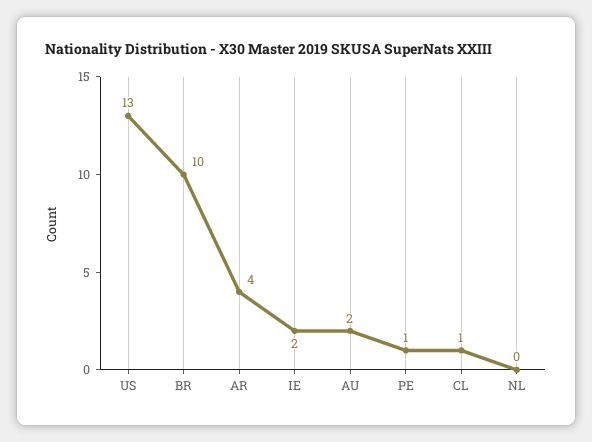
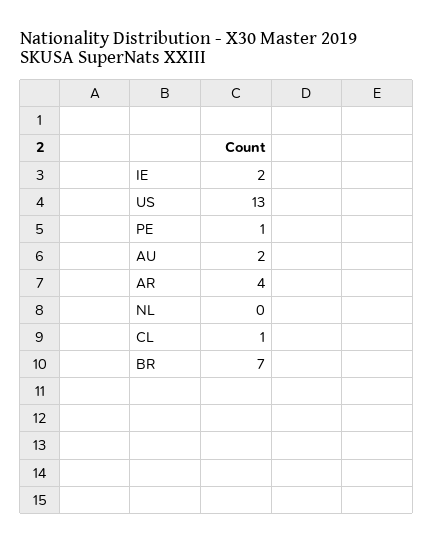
BR: 10 -> 7

